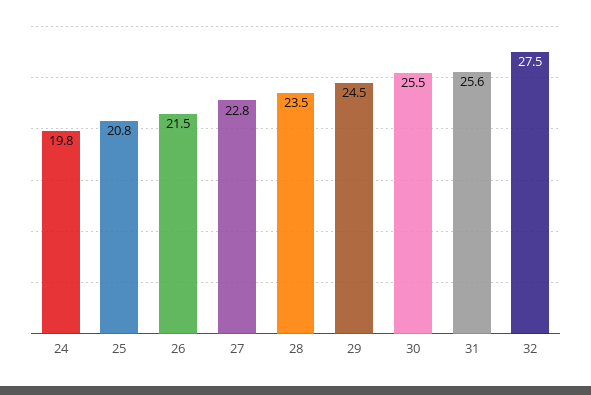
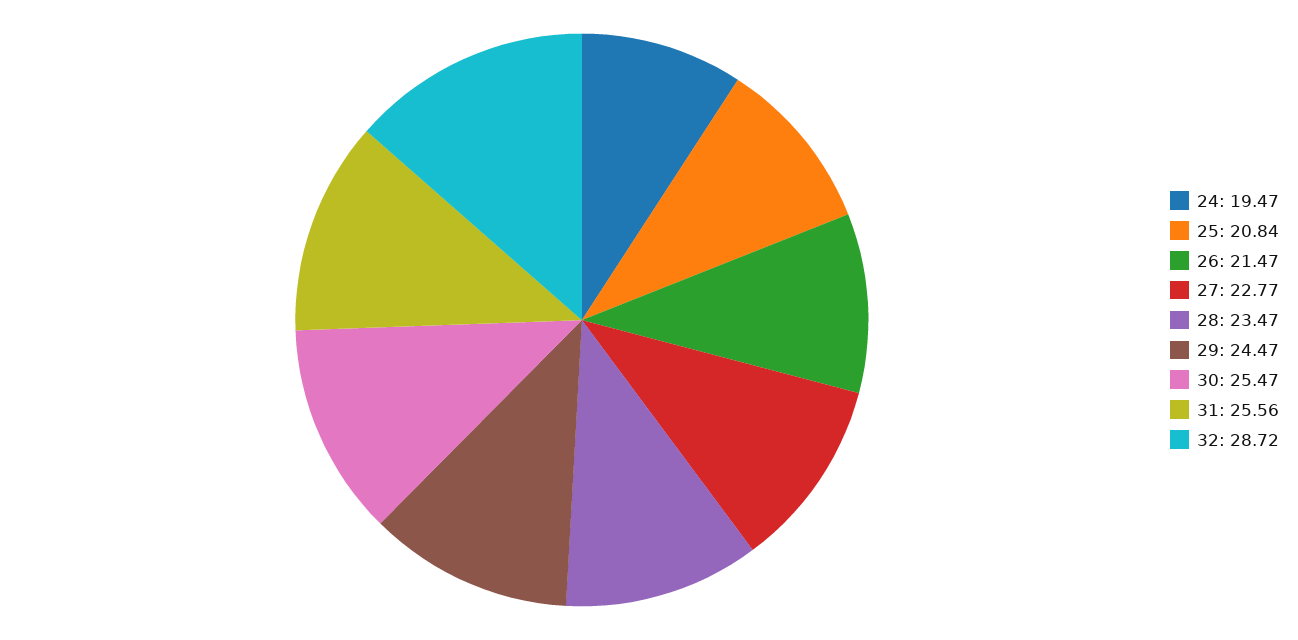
24: 19.8 -> 19.47
32: 27.5 -> 28.72

